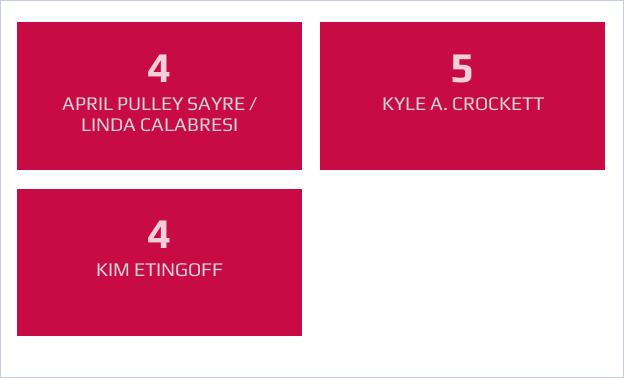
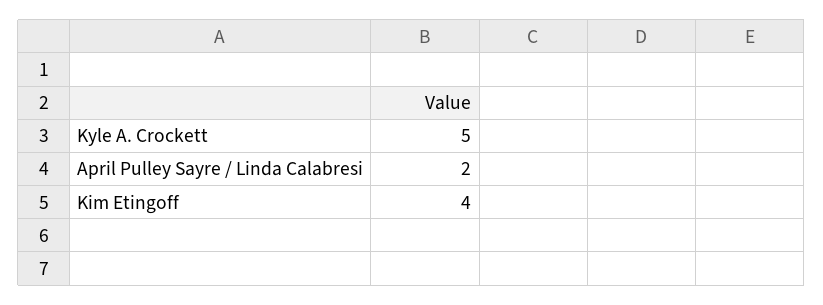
APRIL PULLEY SAYRE / LINDA CALABRESI: 4 -> 2

